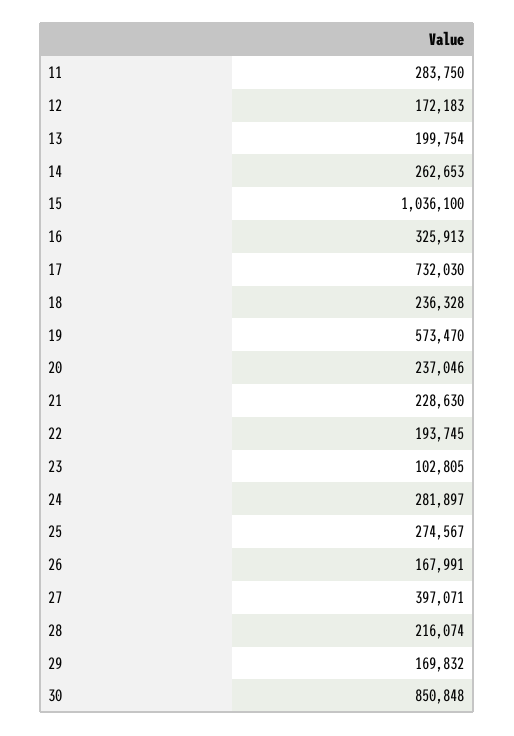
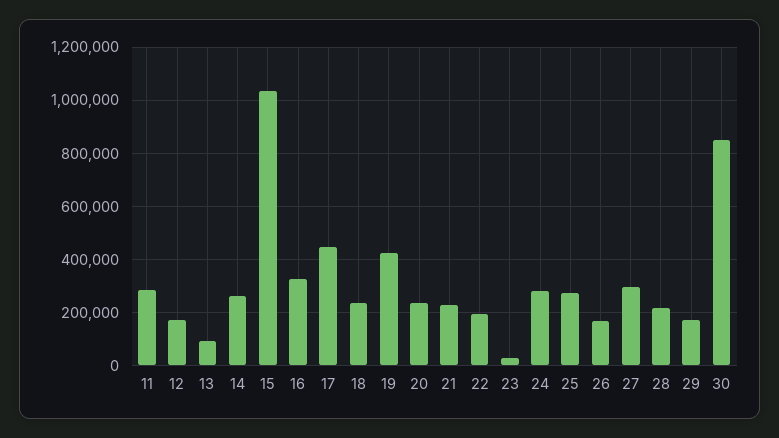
13: 199754 -> 100000
17: 732030 -> 450000
19: 573470 -> 425000
23: 102805 -> 25000
27: 397071 -> 300000

